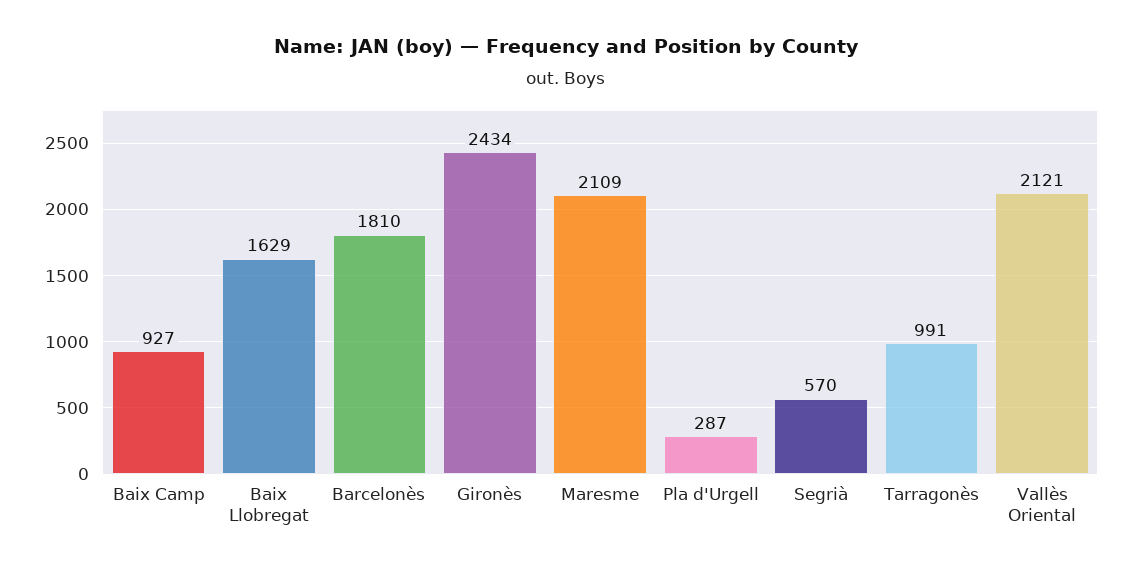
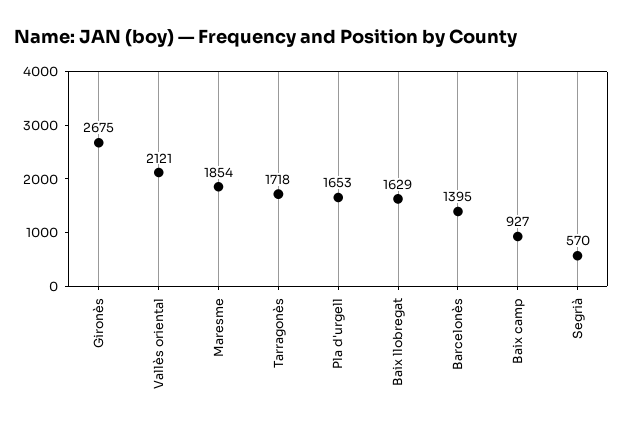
Barcelonès: 1810 -> 1395
Gironès: 2434 -> 2675
Maresme: 2109 -> 1854
Pla d'Urgell: 287 -> 1653
Tarragonès: 991 -> 1718

